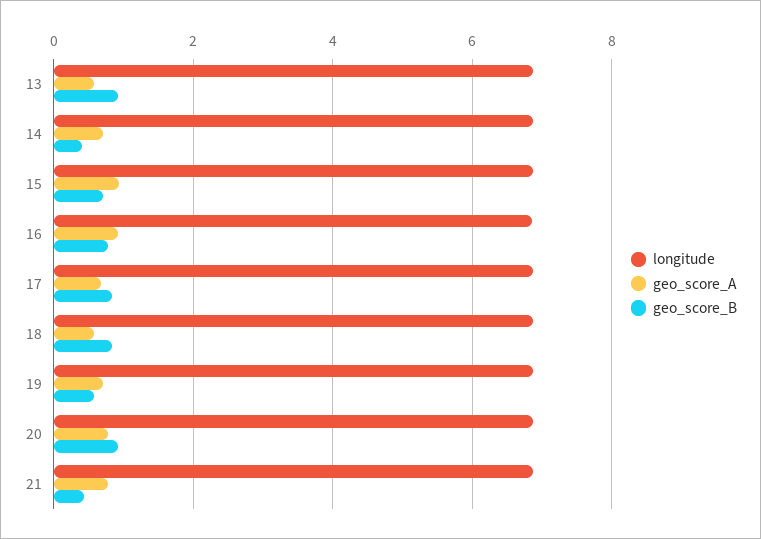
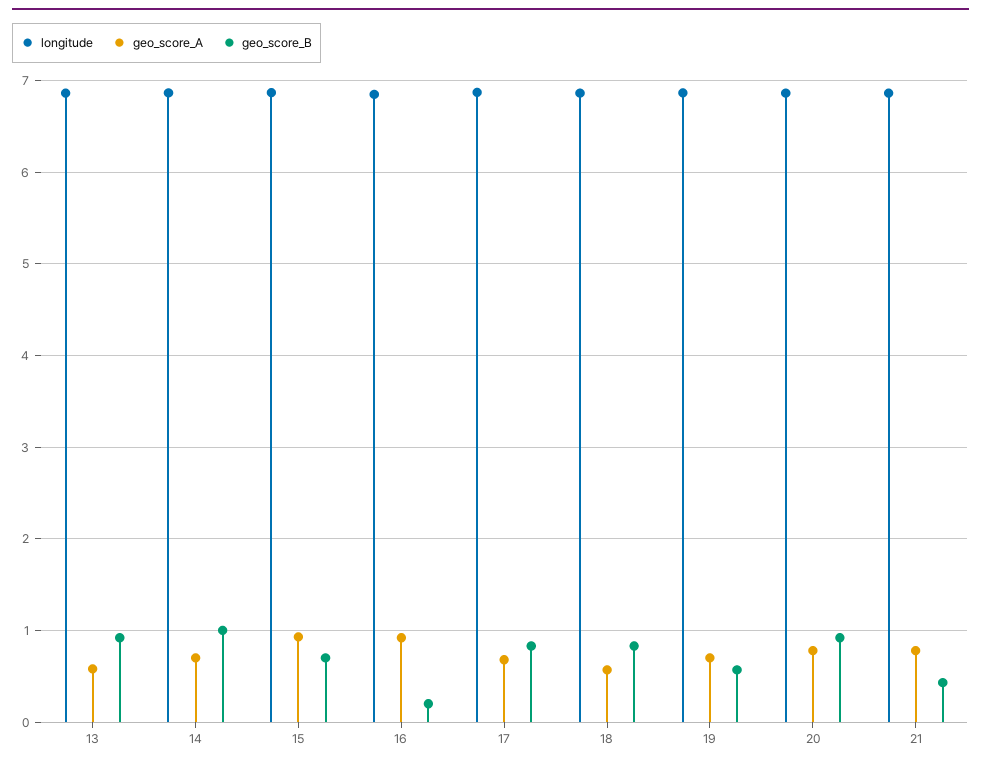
geo_score_B, 14: 0.4 -> 1
geo_score_B, 16: 0.8 -> 0.2

